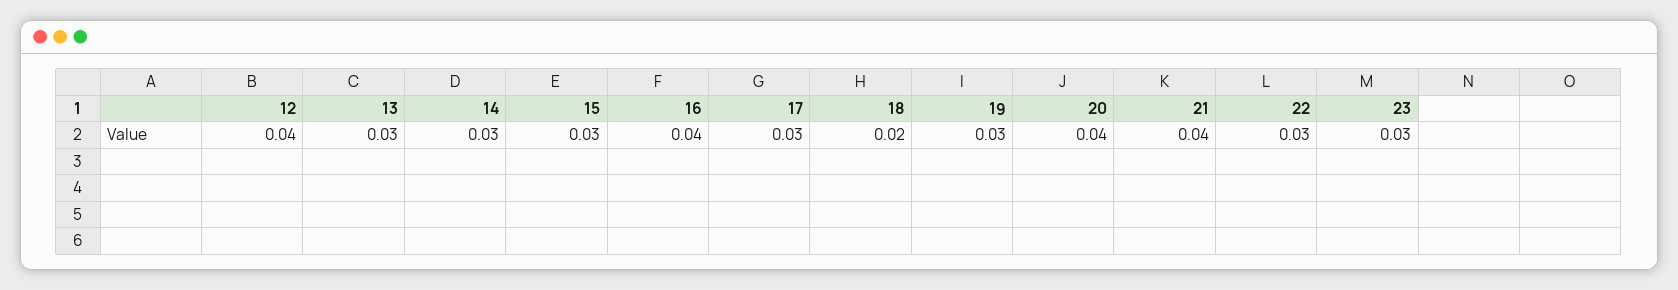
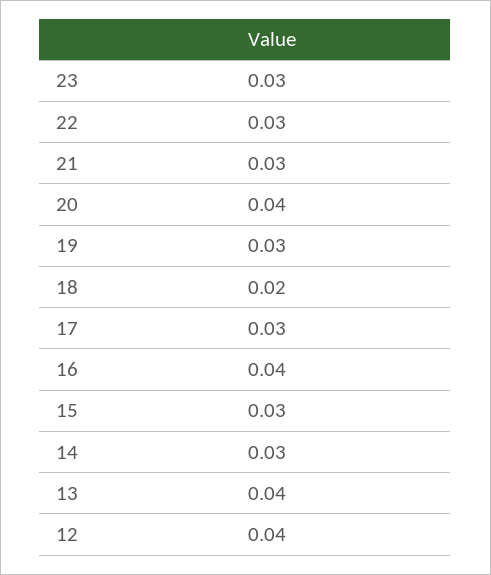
13: 0.03 -> 0.04
21: 0.04 -> 0.03

